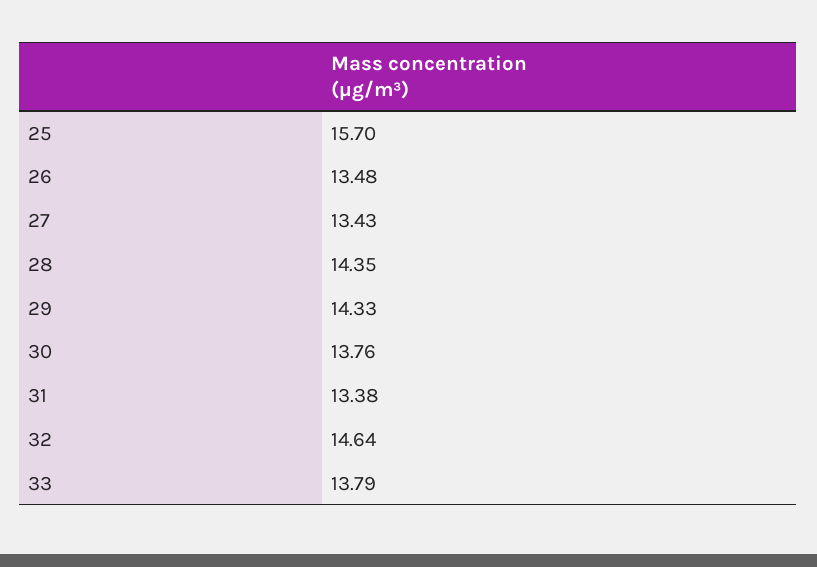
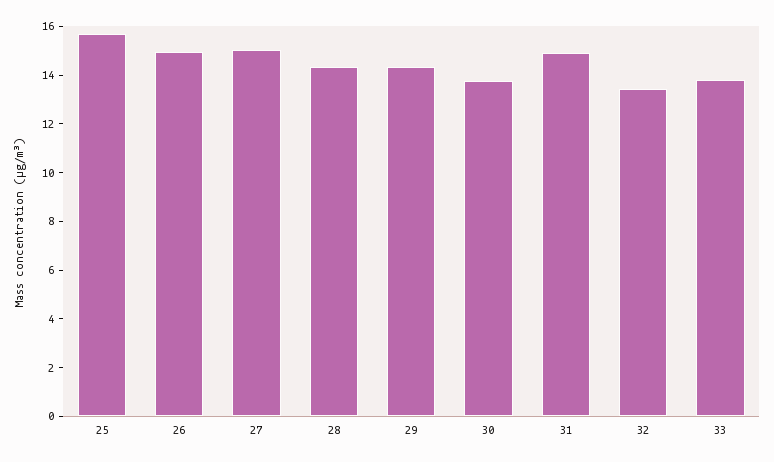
26: 13.48 -> 15
27: 13.43 -> 15
31: 13.38 -> 15
32: 14.64 -> 13.5

